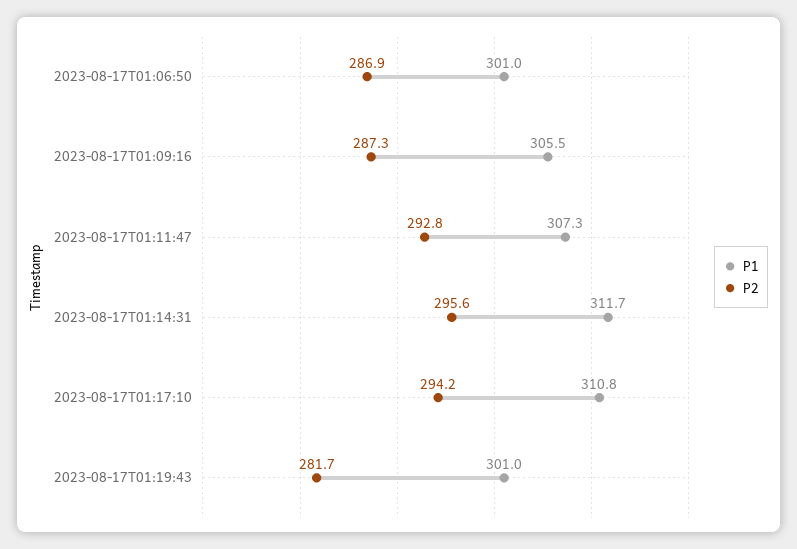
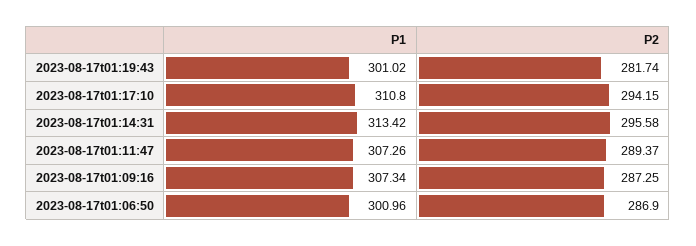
P1, 2023-08-17T01:09:16: 305.5 -> 307.34
P2, 2023-08-17T01:11:47: 292.8 -> 289.37
P1, 2023-08-17T01:14:31: 311.7 -> 313.42

